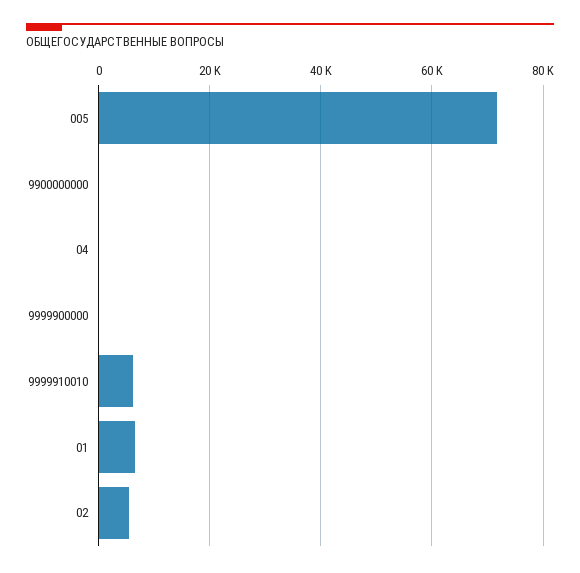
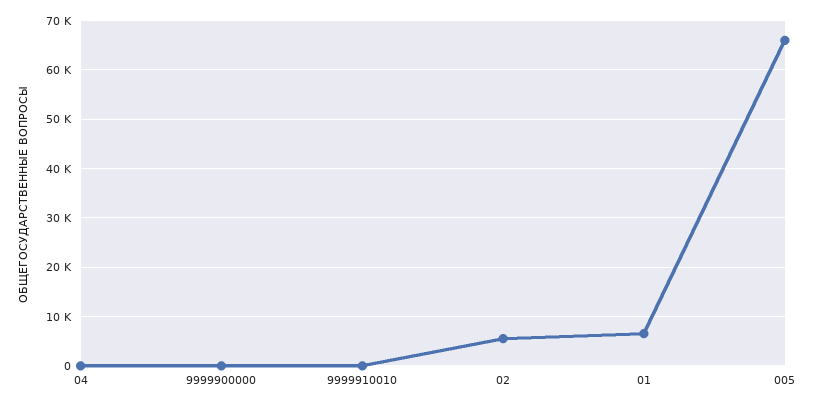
005: 72000 -> 66000
9900000000: 0 -> none
9999910010: 6000 -> 0

